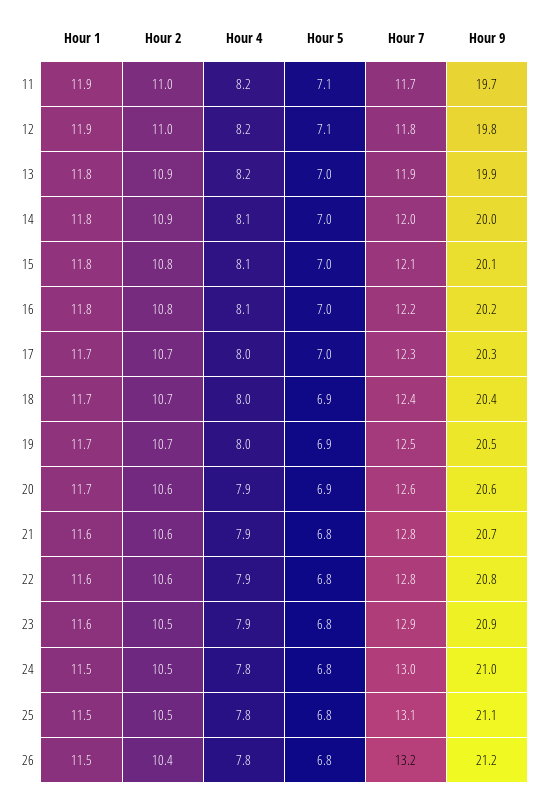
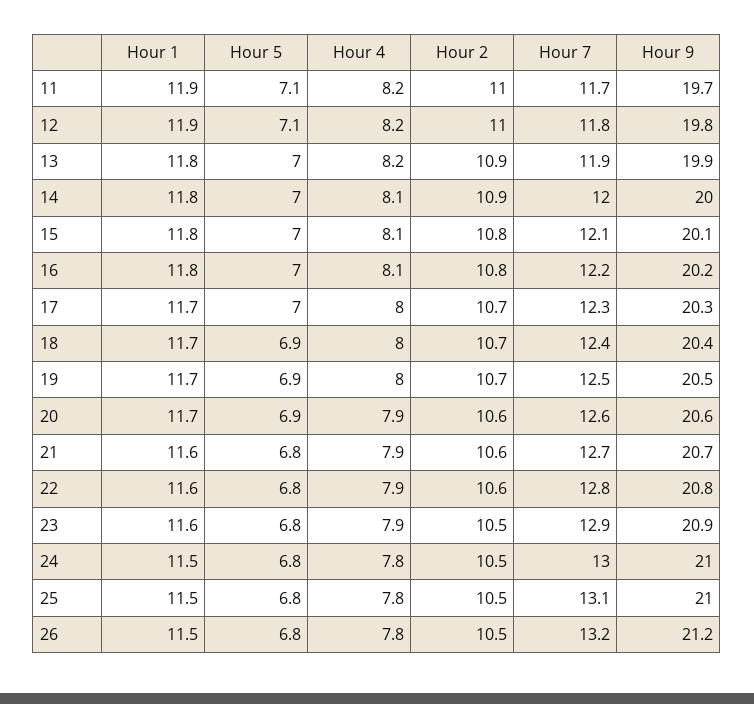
Hour 7, 21: 12.8 -> 12.7
Hour 9, 25: 21.1 -> 21
Hour 2, 26: 10.4 -> 10.5

